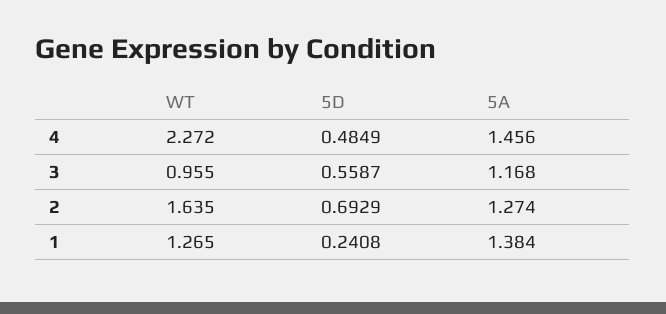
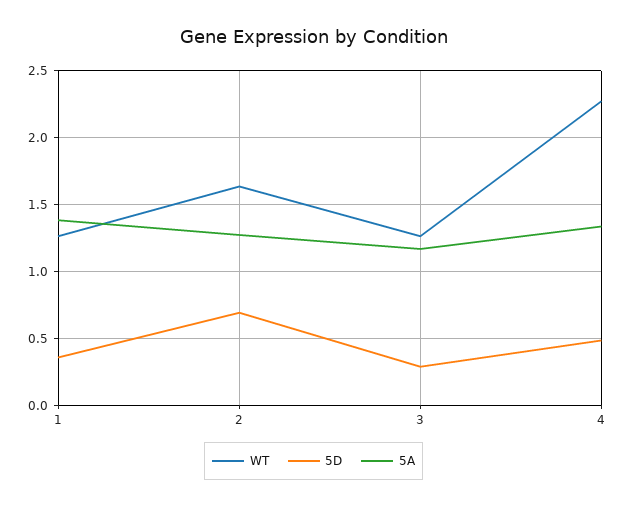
5A, 4: 1.456 -> 1.35
WT, 3: 0.955 -> 1.25
5D, 3: 0.5587 -> 0.3
5D, 1: 0.2408 -> 0.35

